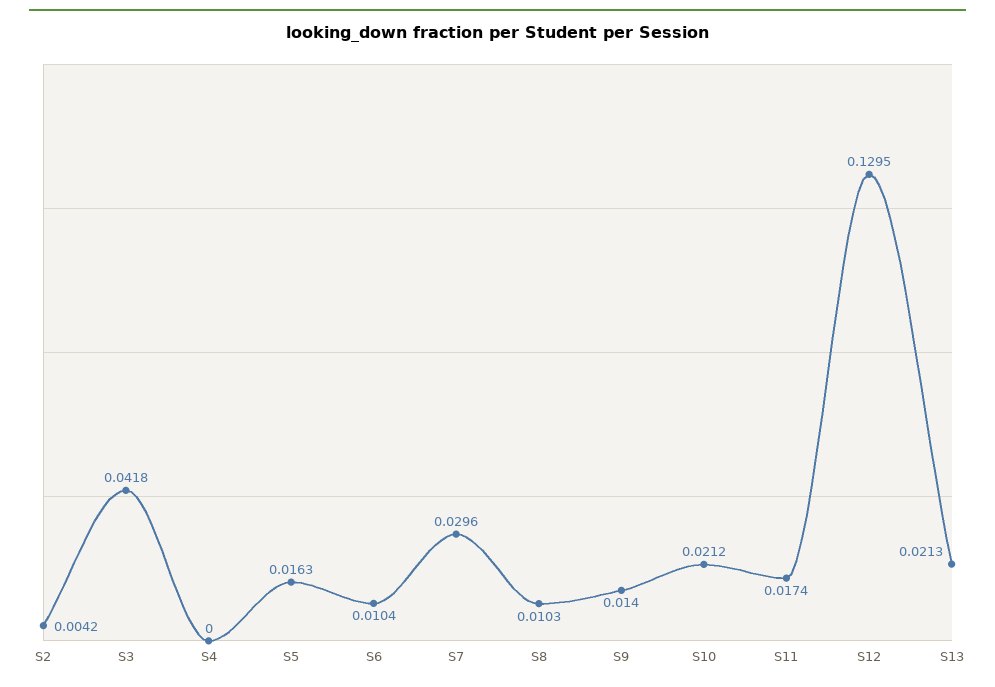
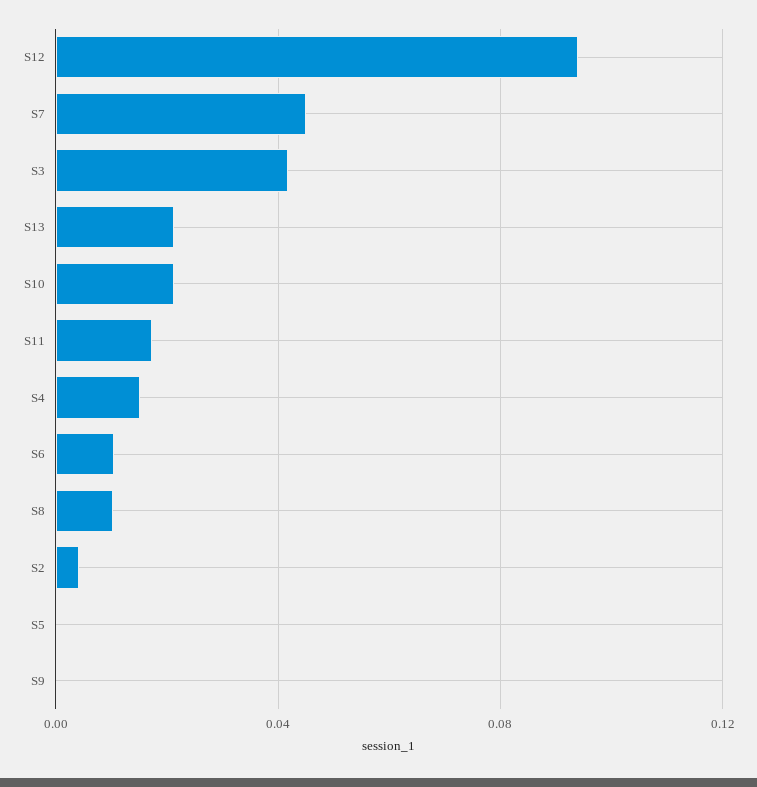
S4: 0 -> 0.015
S5: 0.0163 -> 0
S7: 0.0296 -> 0.045
S9: 0.014 -> 0
S12: 0.1295 -> 0.095

